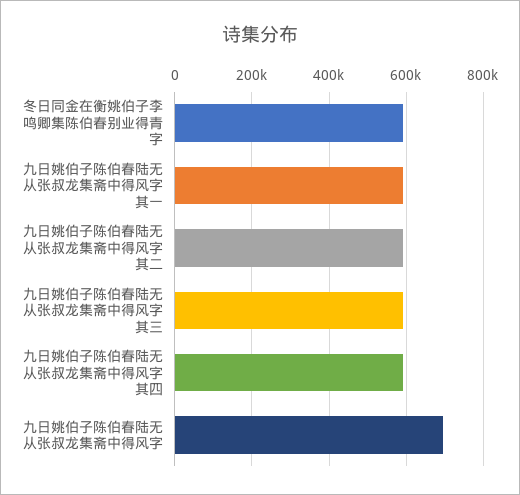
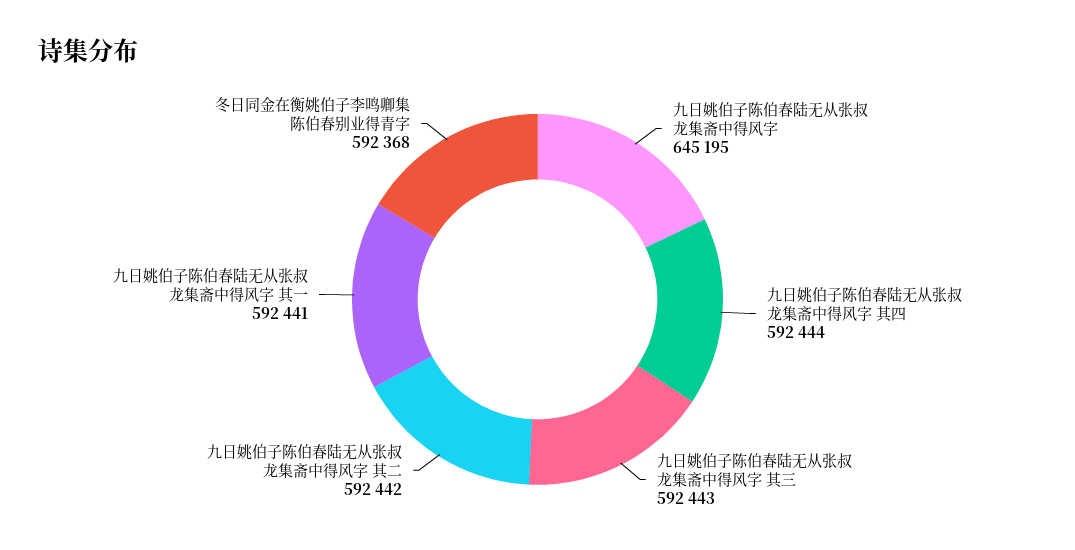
九日姚伯子陈伯春陆无从张叔龙集斋中得风字: 700000 -> 645195

